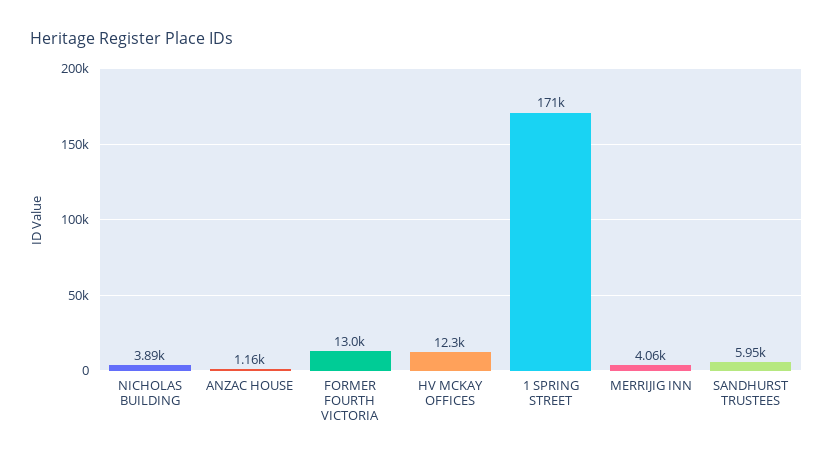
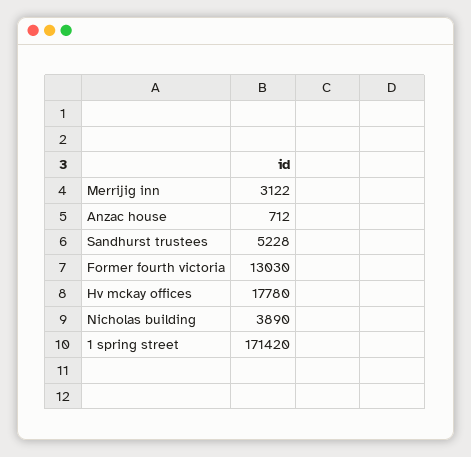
ANZAC HOUSE: 1160 -> 712
HV MCKAY OFFICES: 12300 -> 17780
MERRIJIG INN: 4060 -> 3122
SANDHURST TRUSTEES: 5950 -> 5228

